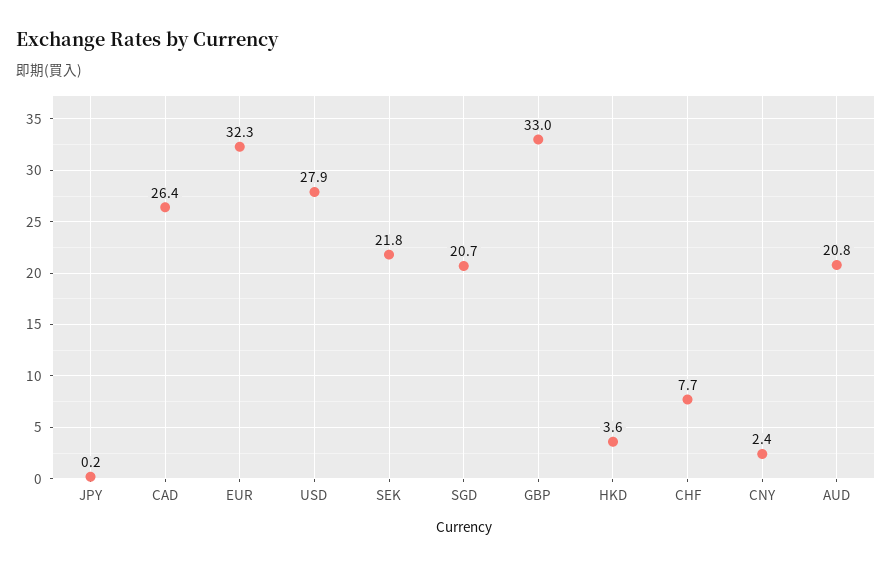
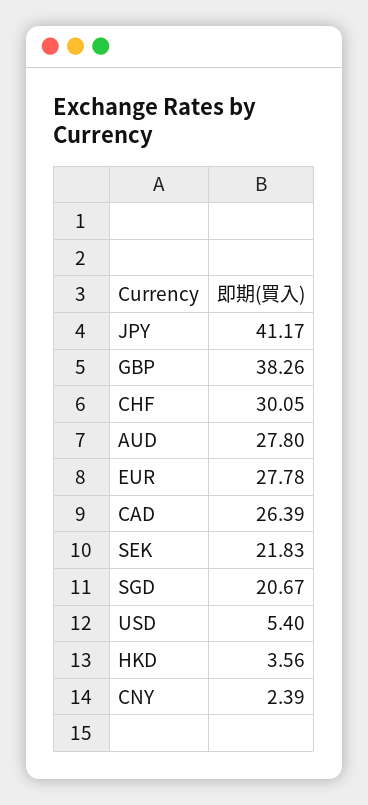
JPY: 0.2 -> 41.17
EUR: 32.3 -> 27.78
USD: 27.9 -> 5.4
GBP: 33 -> 38.26
CHF: 7.7 -> 30.05
AUD: 20.8 -> 27.8

